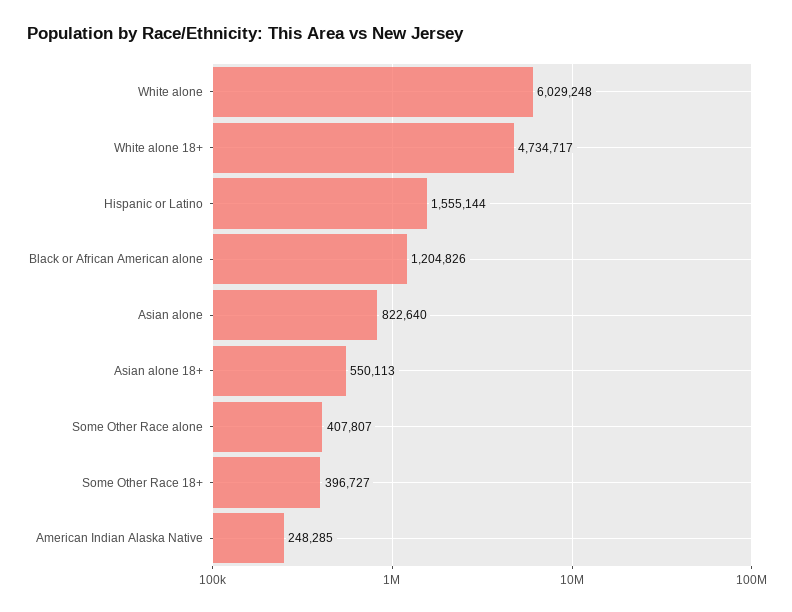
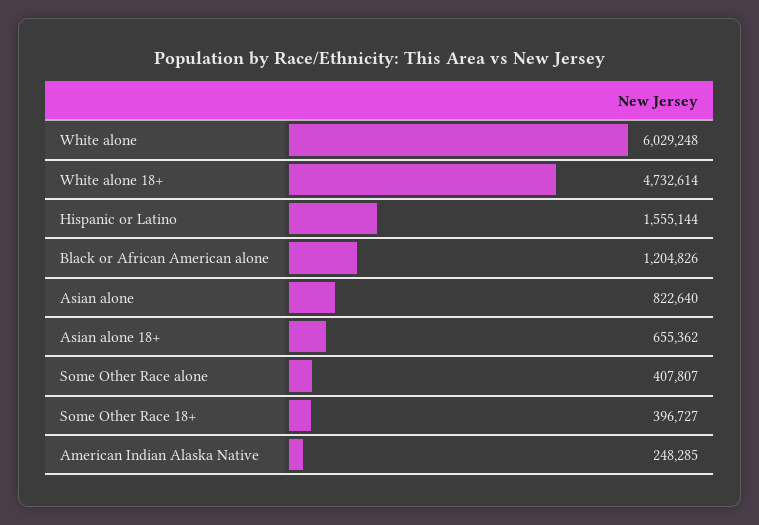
White alone 18+: 4734717 -> 4732614
Asian alone 18+: 550113 -> 655362

